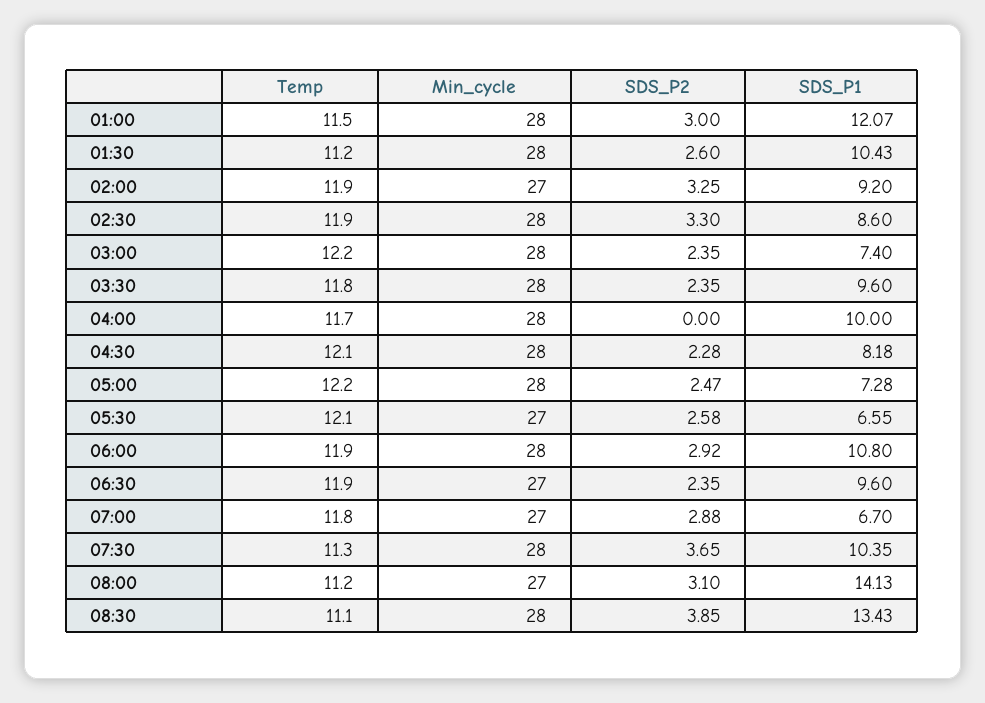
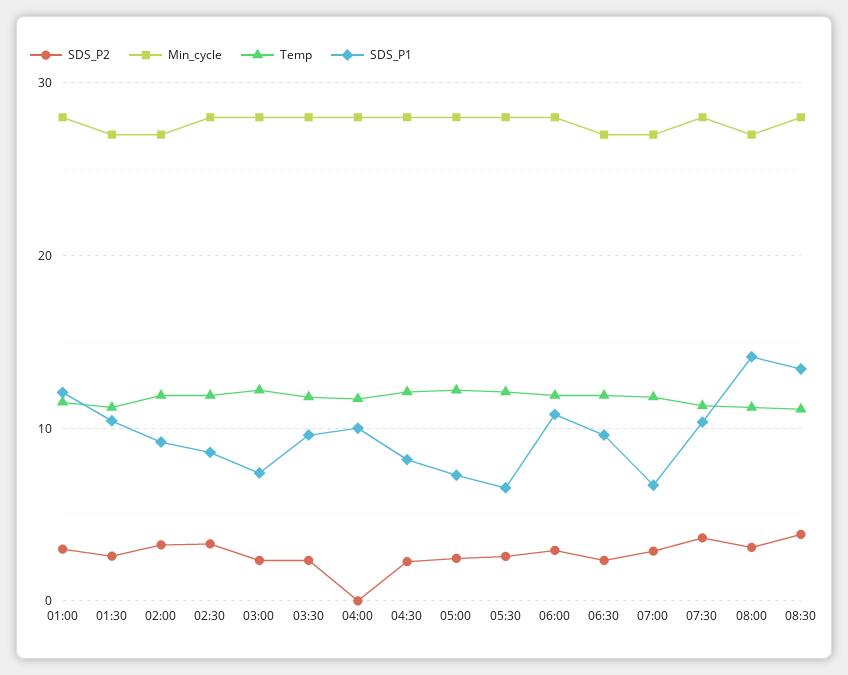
Min_cycle, 01:30: 28 -> 27
Min_cycle, 05:30: 27 -> 28

